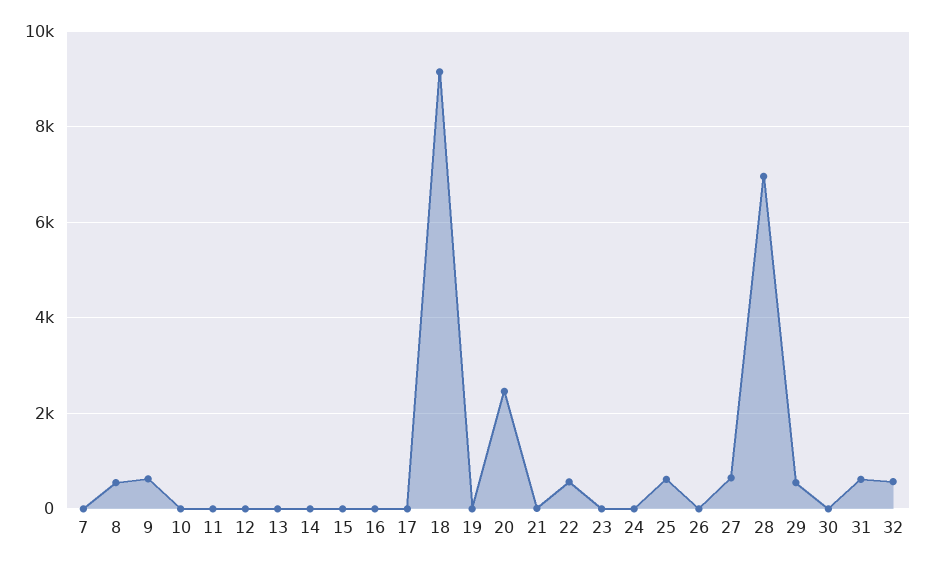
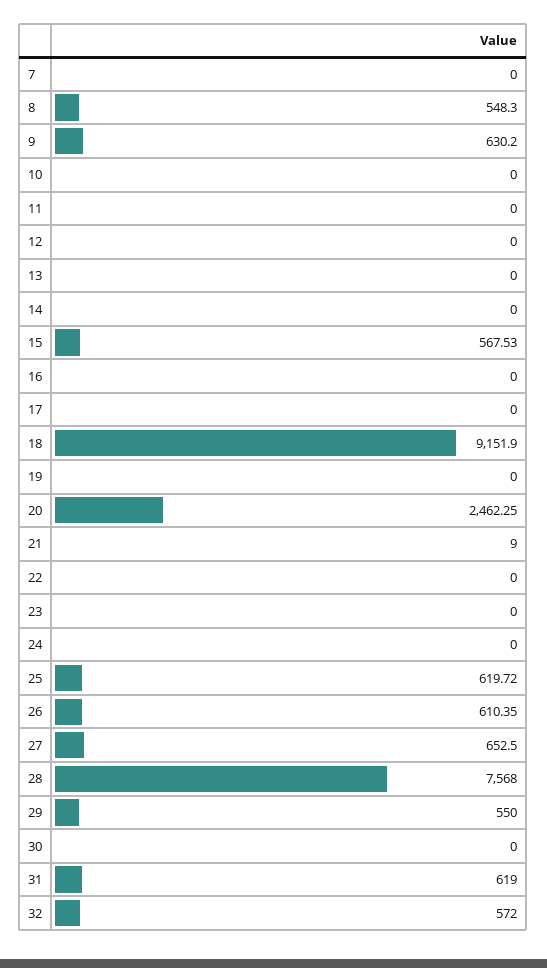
15: 0 -> 567.53
22: 600 -> 0
26: 0 -> 610.35
28: 7000 -> 7568

